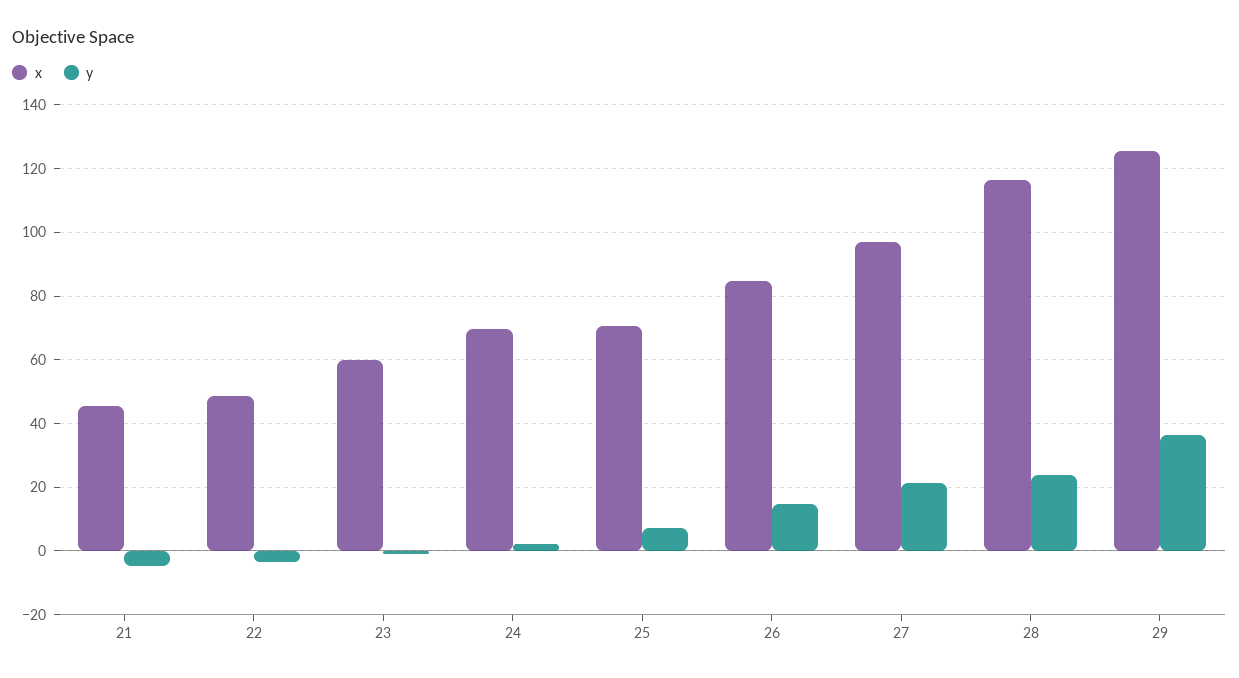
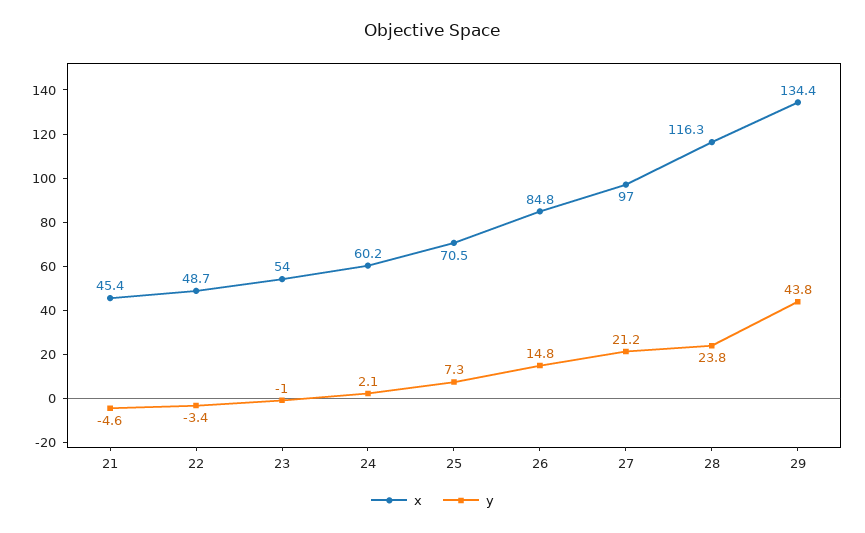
x, 23: 60 -> 54
x, 24: 70 -> 60.2
x, 29: 126 -> 134.4
y, 29: 36 -> 43.8

